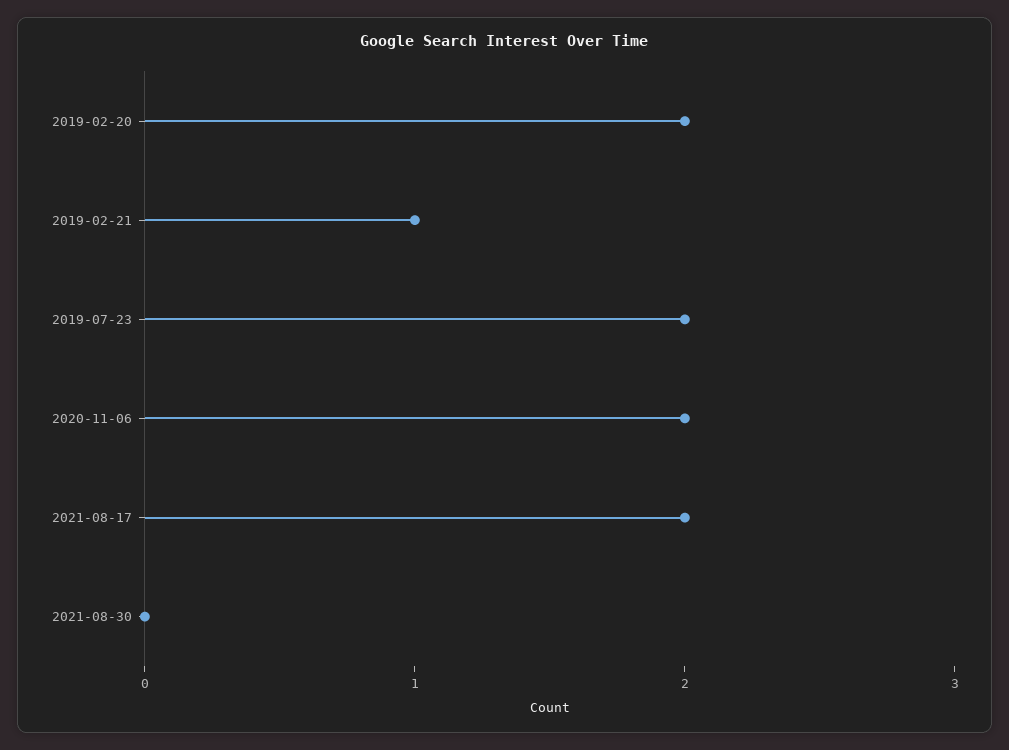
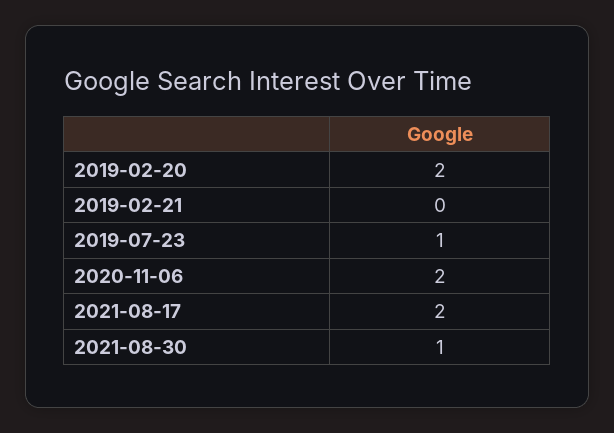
2019-02-21: 1 -> 0
2019-07-23: 2 -> 1
2021-08-30: 0 -> 1

